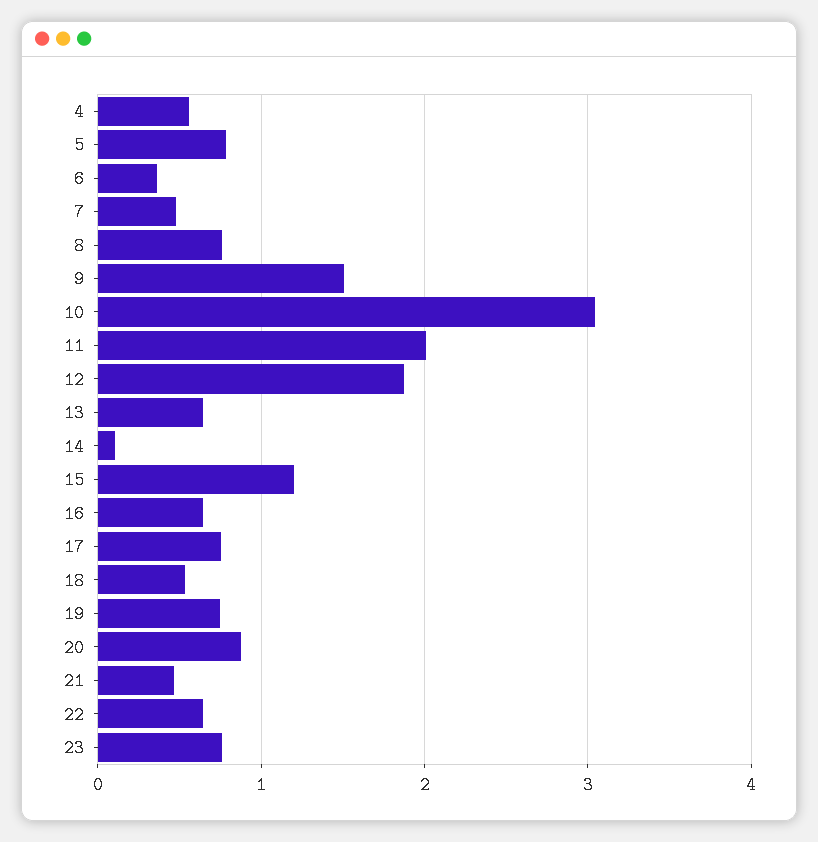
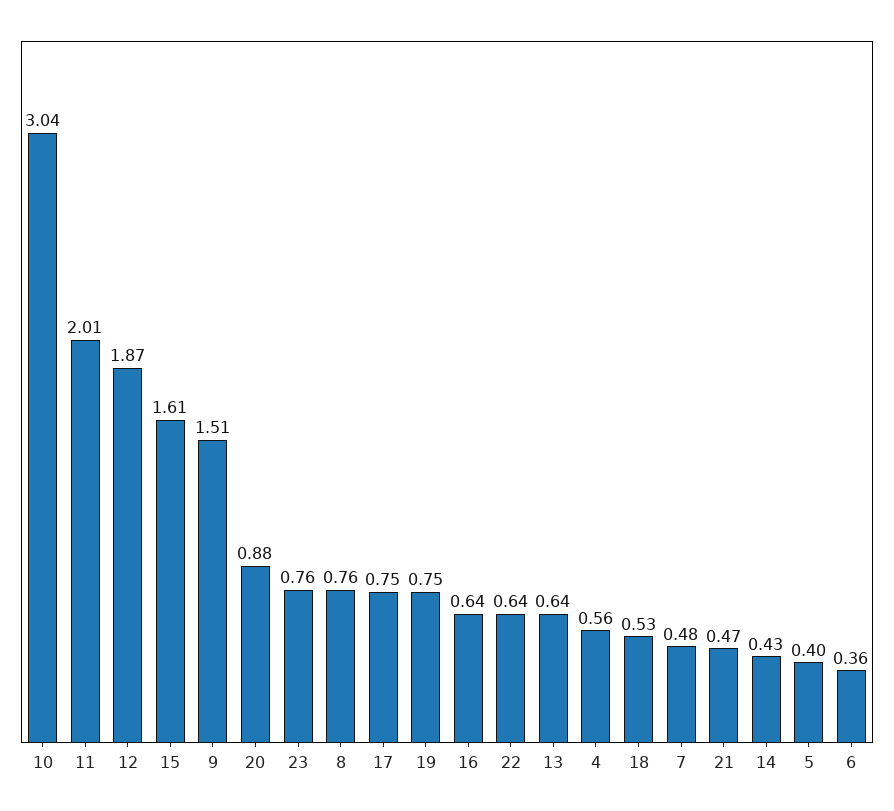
5: 0.8 -> 0.4
14: 0.1 -> 0.43
15: 1.2 -> 1.61

